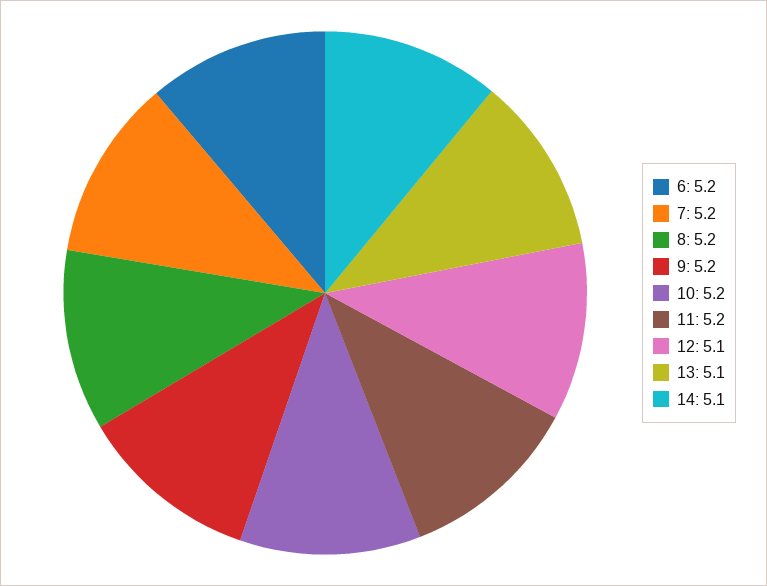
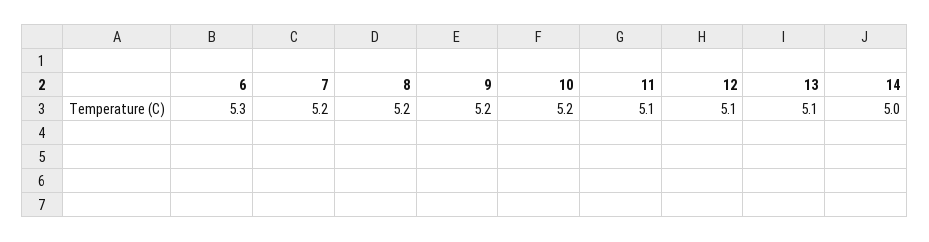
6: 5.2 -> 5.3
11: 5.2 -> 5.1
14: 5.1 -> 5

